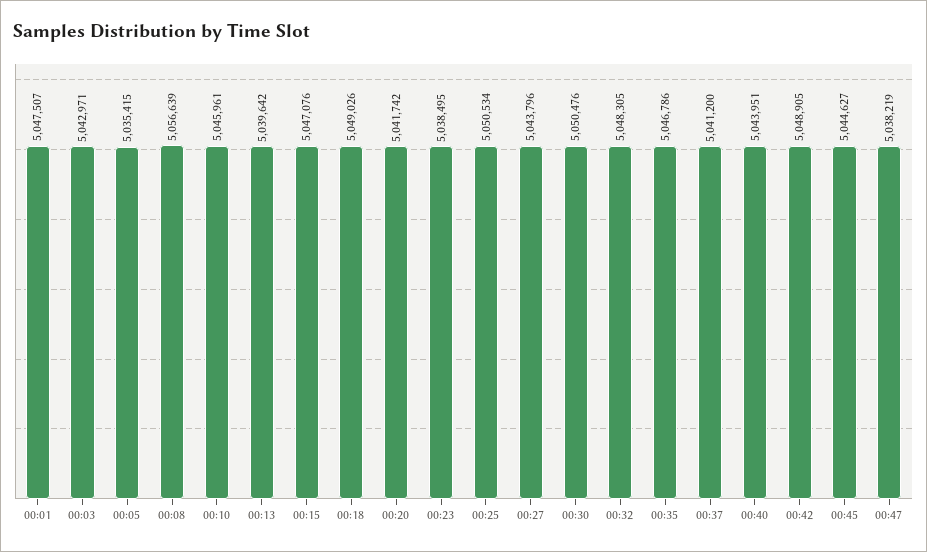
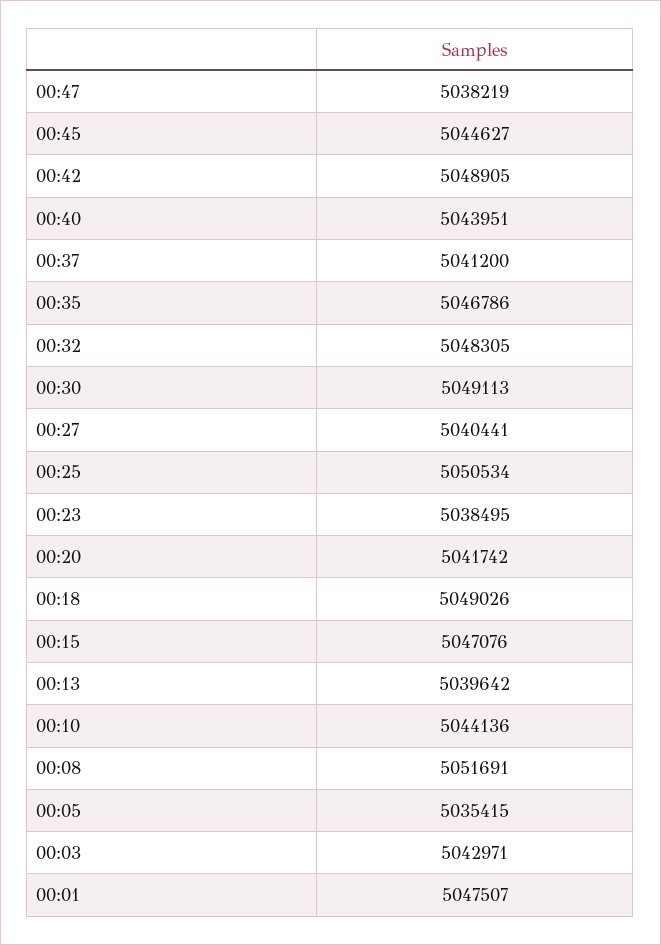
00:08: 5056639 -> 5051691
00:10: 5045961 -> 5044136
00:27: 5043796 -> 5040441
00:30: 5050476 -> 5049113

